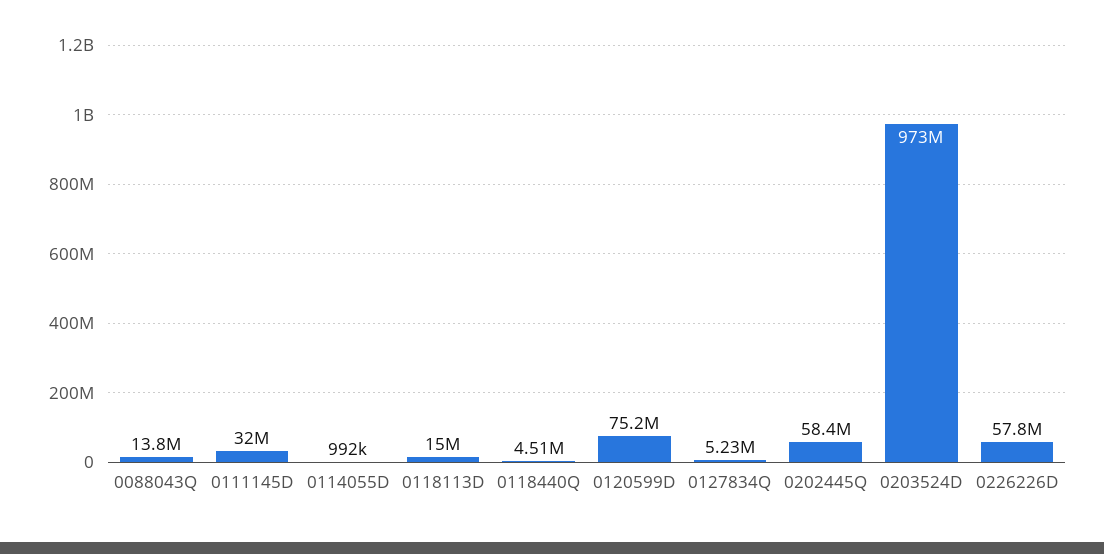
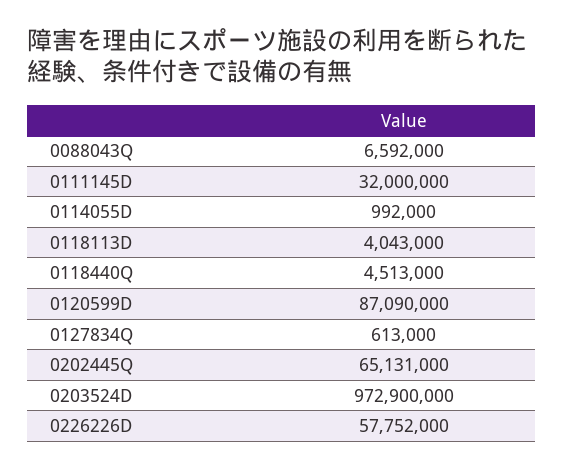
0088043Q: 13800000 -> 6592000
0118113D: 15000000 -> 4043000
0120599D: 75200000 -> 87090000
0127834Q: 5230000 -> 613000
0202445Q: 58400000 -> 65131000

